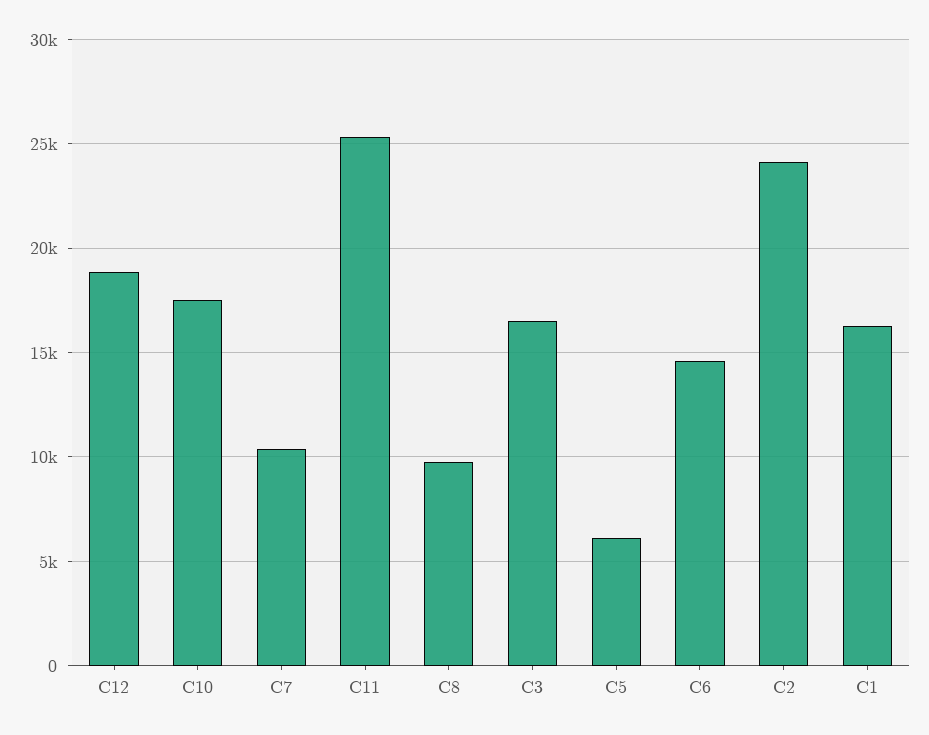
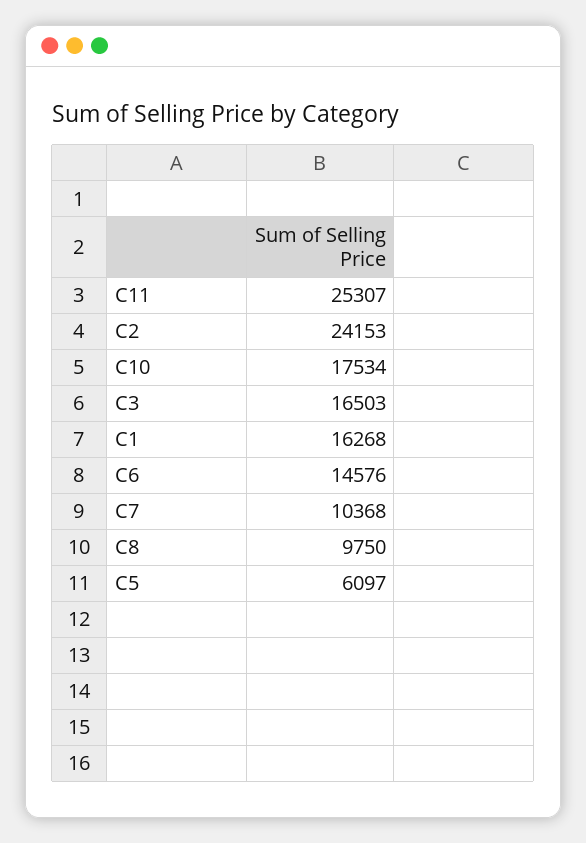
C12: 19000 -> none

